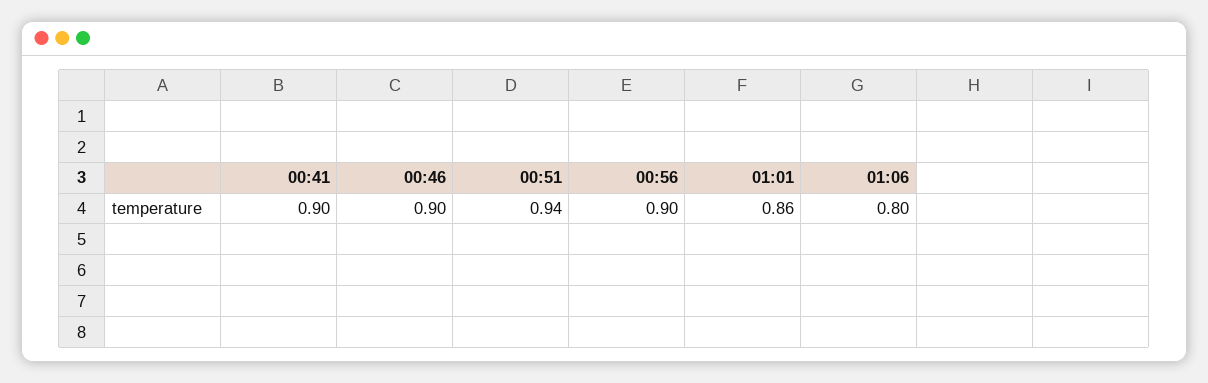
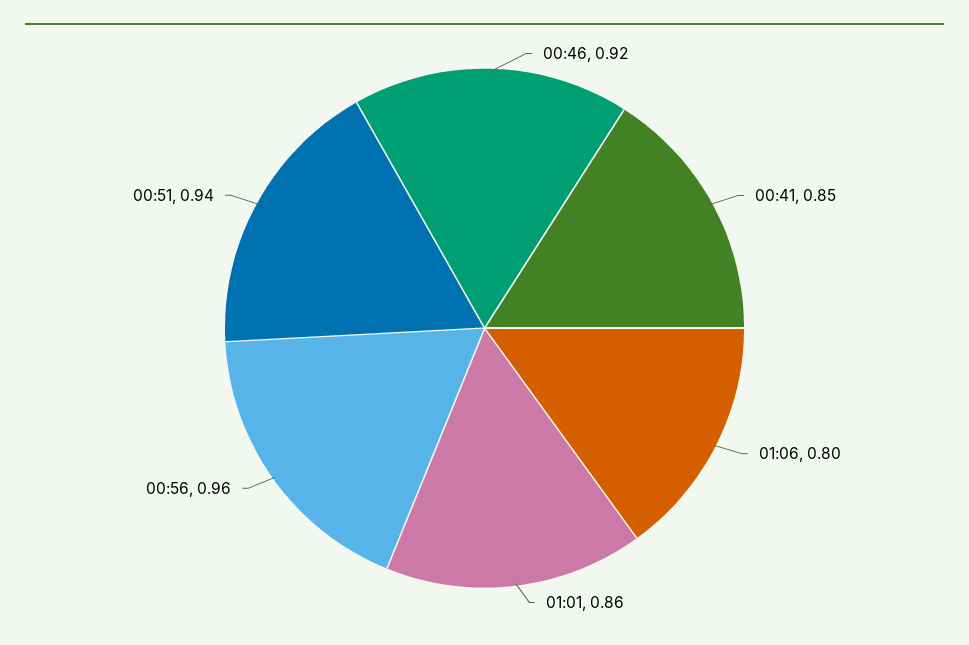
00:41: 0.9 -> 0.85
00:46: 0.9 -> 0.92
00:56: 0.9 -> 0.96

